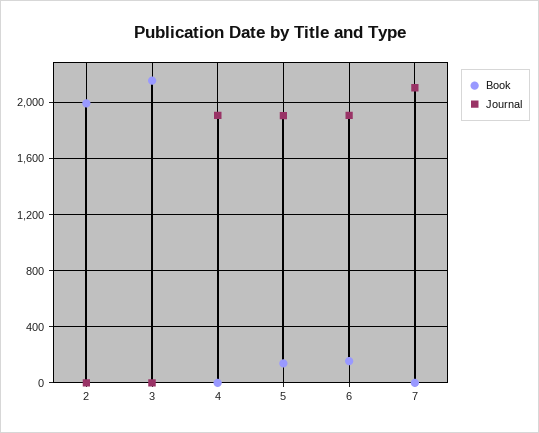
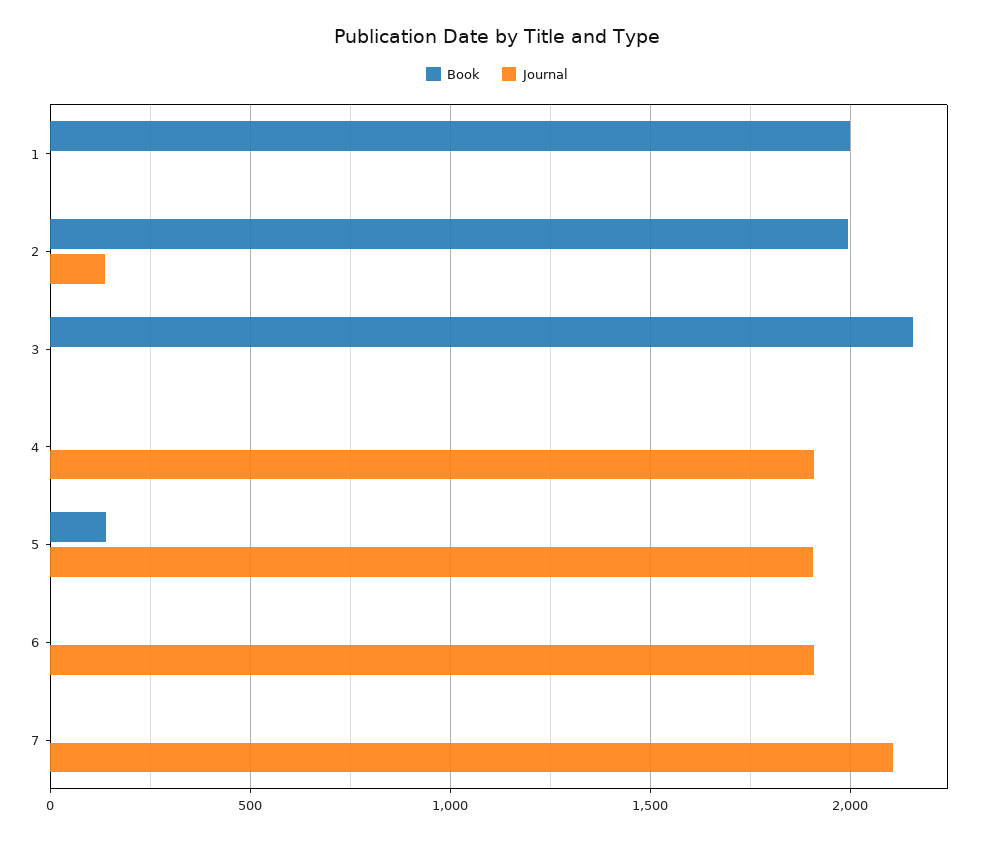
Journal, 2: 0 -> 150
Book, 6: 150 -> 0
Book, 1: none -> 2000
Journal, 1: none -> 0

